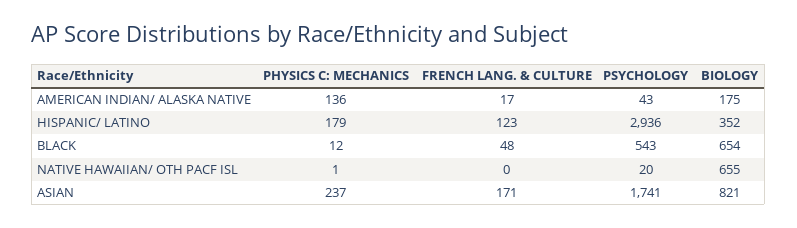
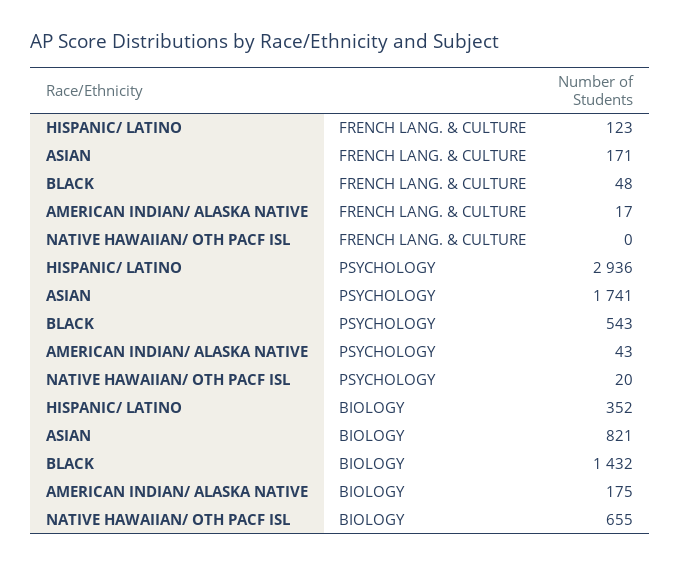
PHYSICS C: MECHANICS, AMERICAN INDIAN/ ALASKA NATIVE: 136 -> none
PHYSICS C: MECHANICS, HISPANIC/ LATINO: 179 -> none
PHYSICS C: MECHANICS, BLACK: 12 -> none
BIOLOGY, BLACK: 654 -> 1432
PHYSICS C: MECHANICS, NATIVE HAWAIIAN/ OTH PACF ISL: 1 -> none
PHYSICS C: MECHANICS, ASIAN: 237 -> none

